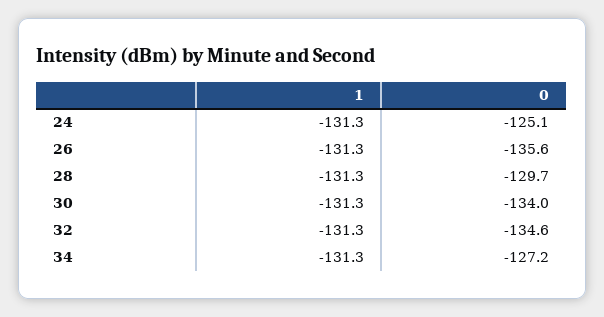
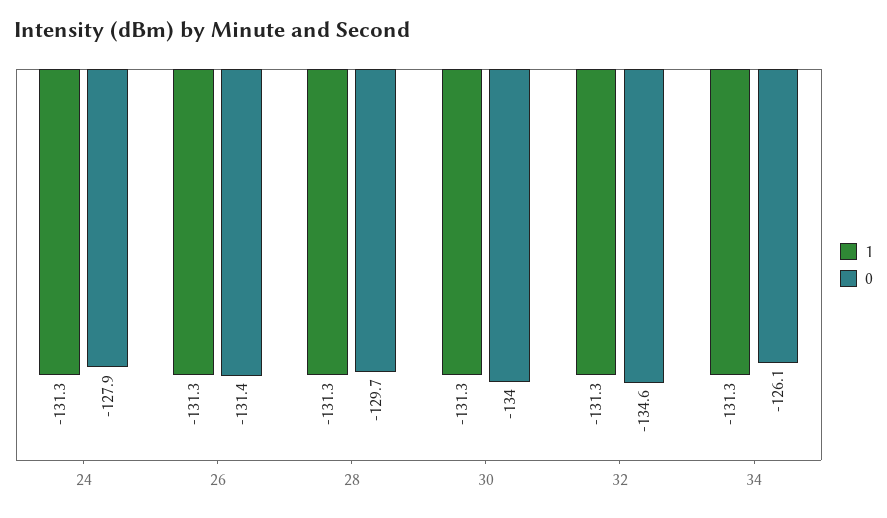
0, 24: -125.1 -> -127.9
0, 26: -135.6 -> -131.4
0, 34: -127.2 -> -126.1

